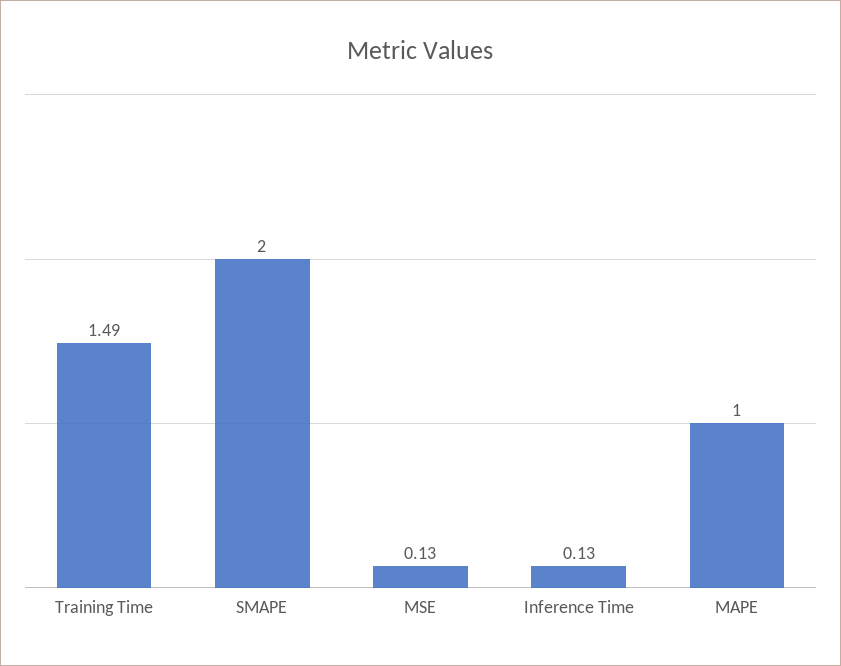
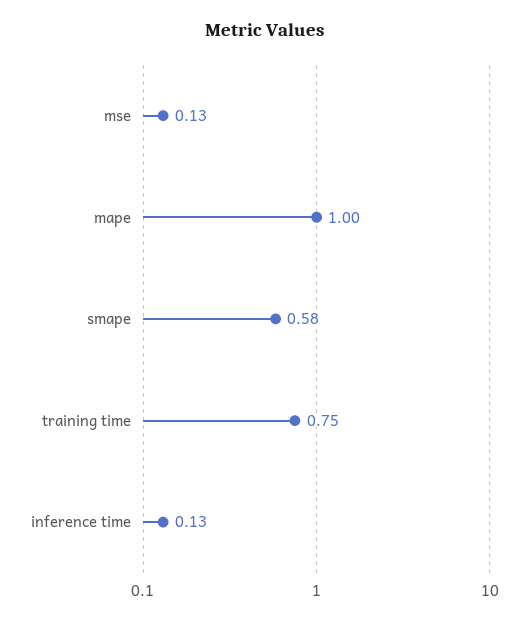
Training Time: 1.49 -> 0.75
SMAPE: 2 -> 0.58

